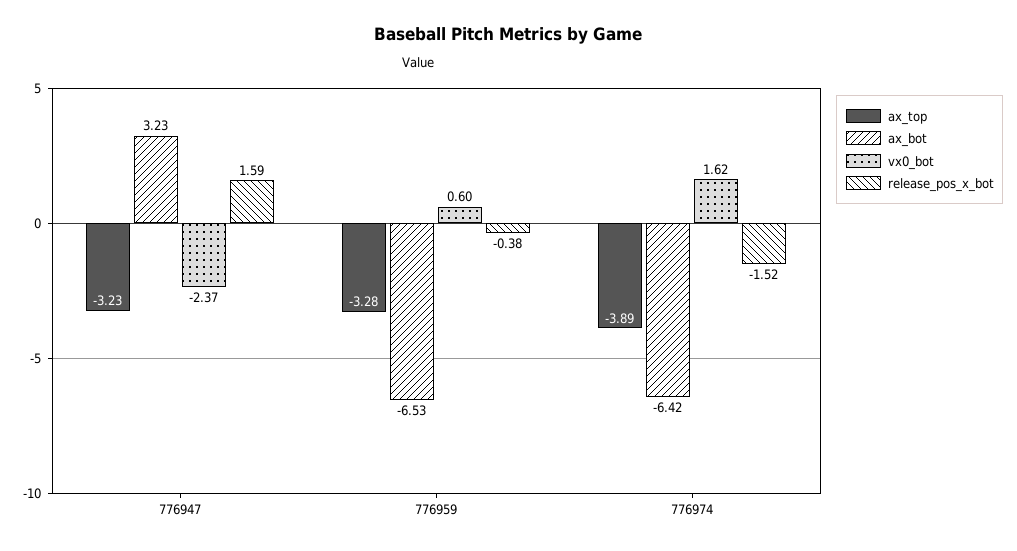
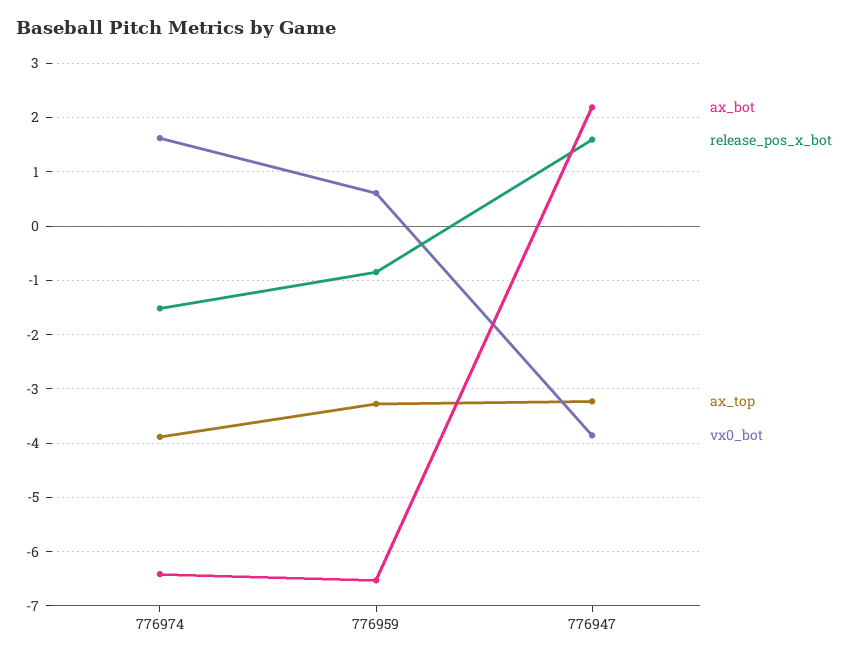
ax_bot, 776947: 3.23 -> 2.2
vx0_bot, 776947: -2.37 -> -3.8
release_pos_x_bot, 776959: -0.38 -> -0.8

